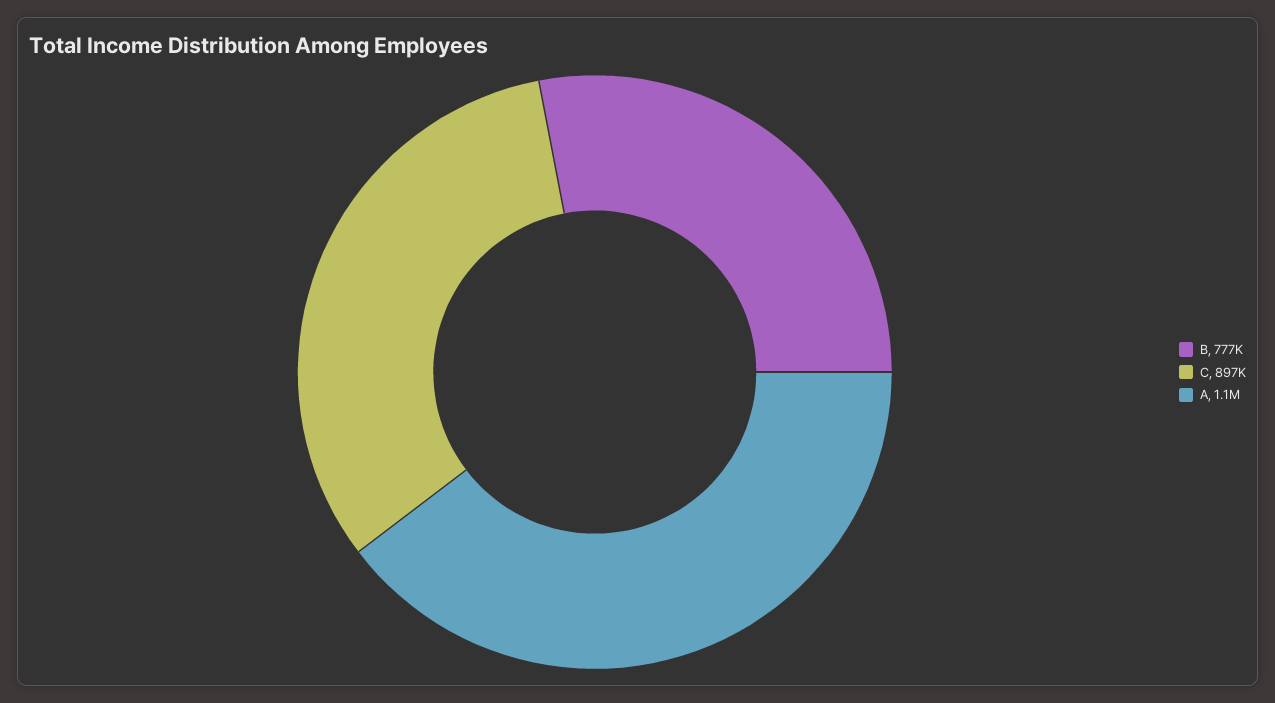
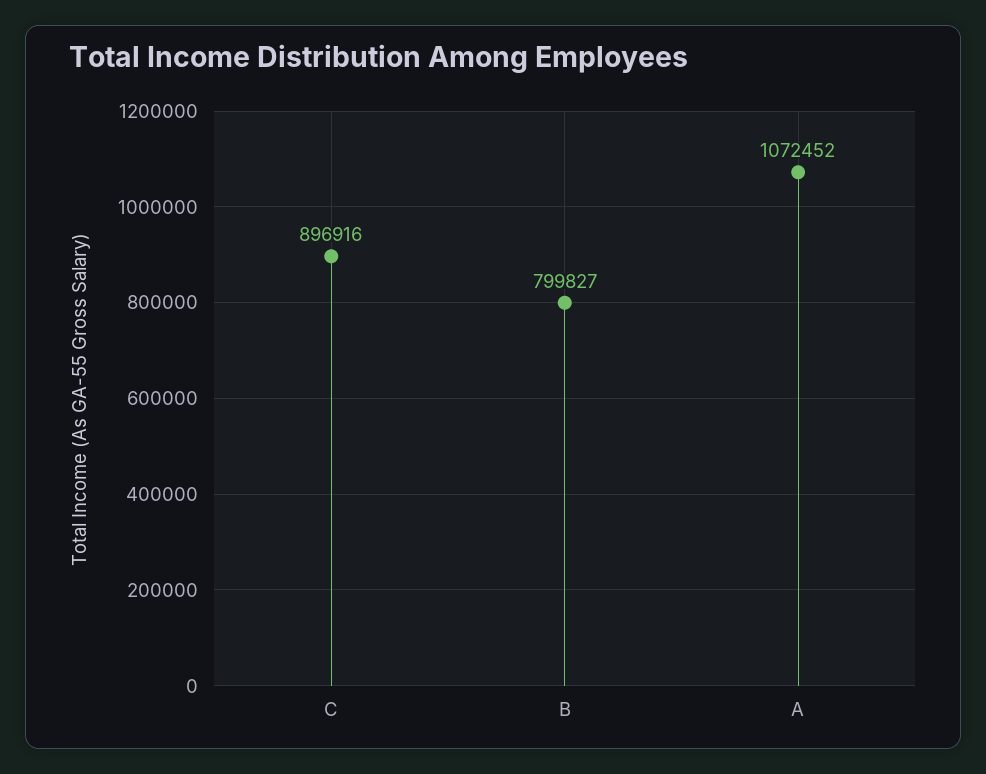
B: 777000 -> 799827

